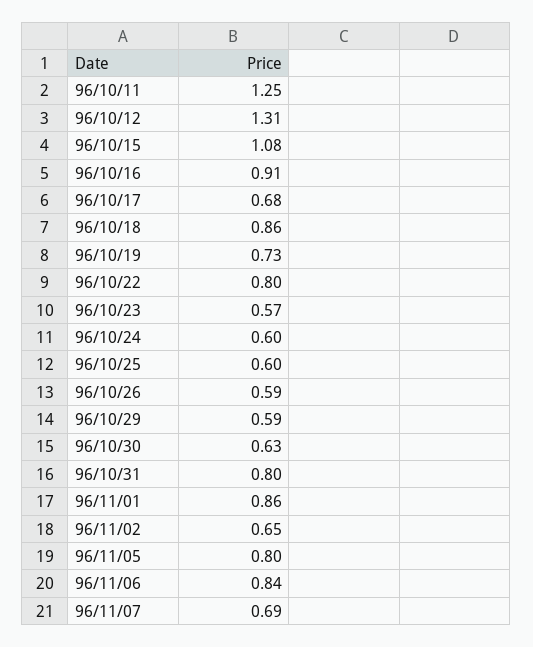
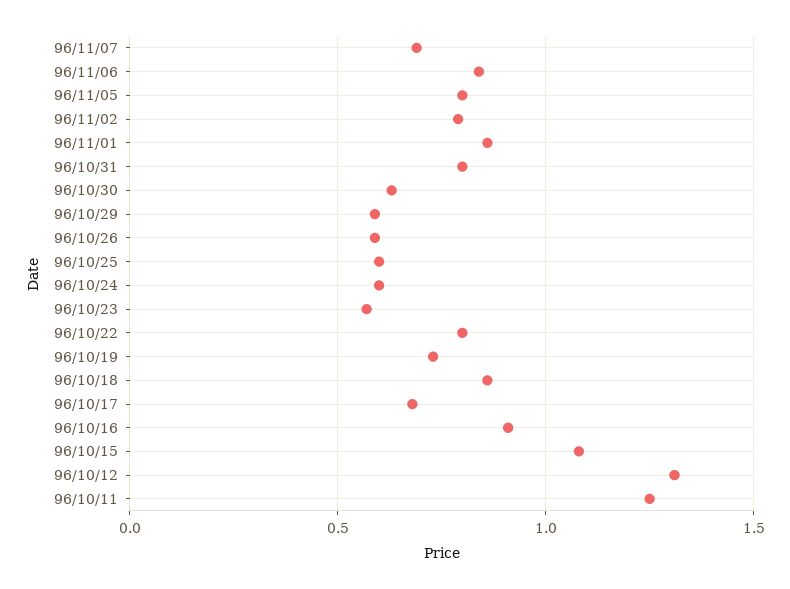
96/11/02: 0.65 -> 0.8

